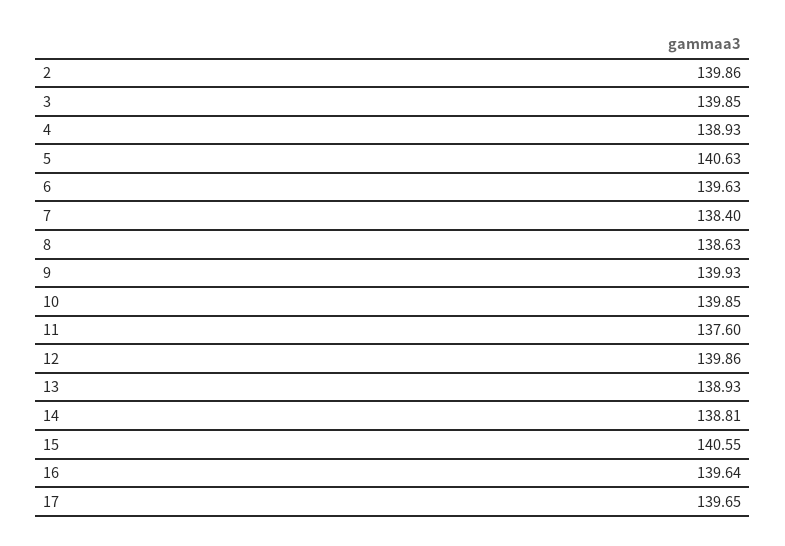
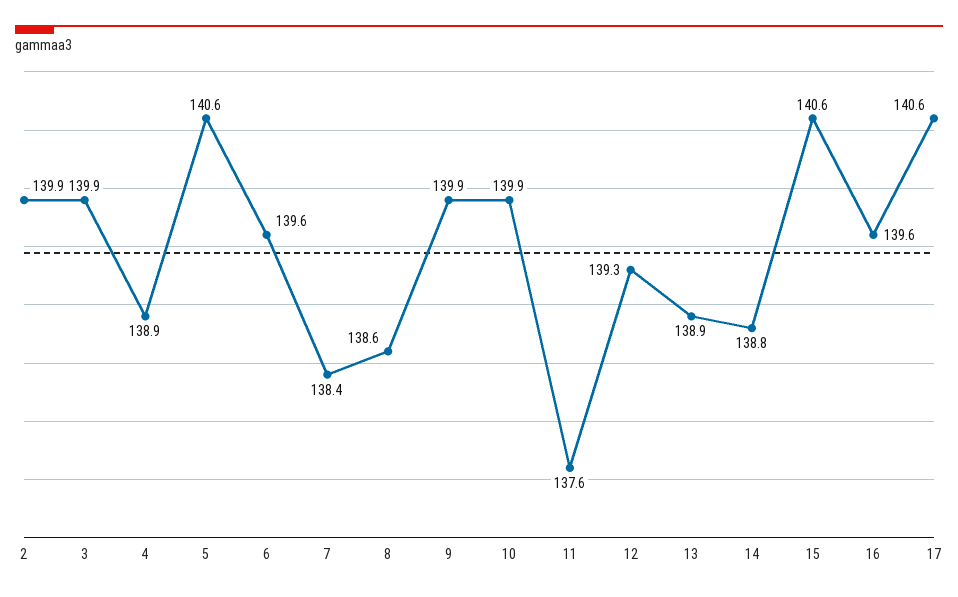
12: 139.86 -> 139.3
17: 139.65 -> 140.6

